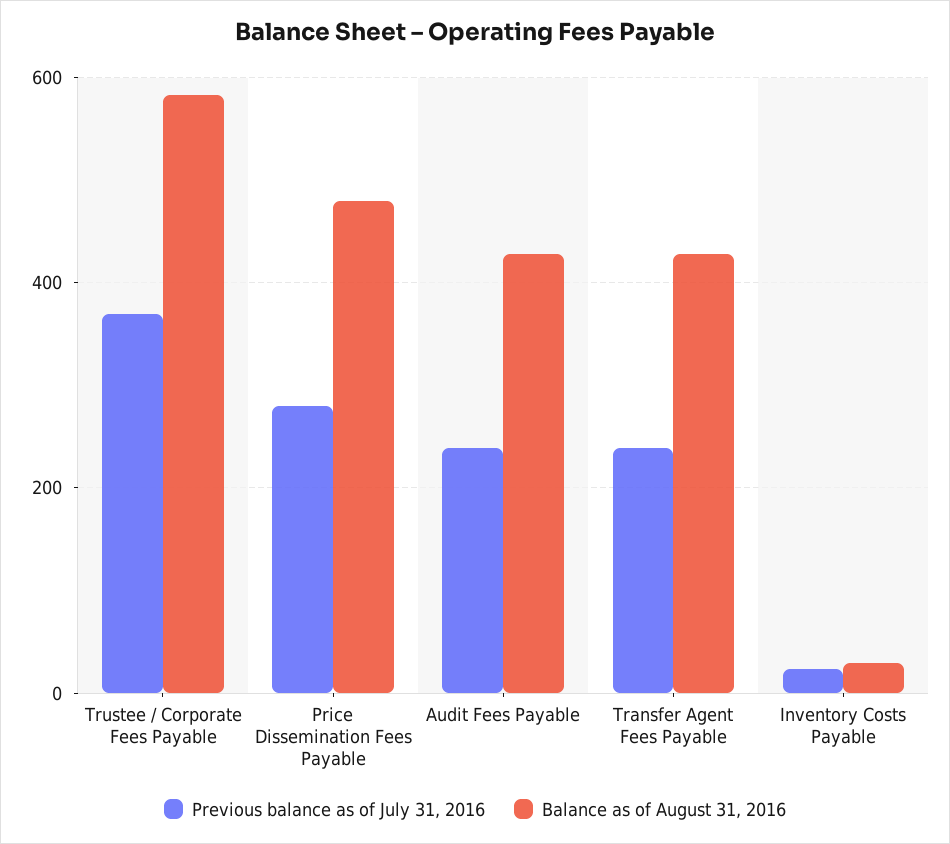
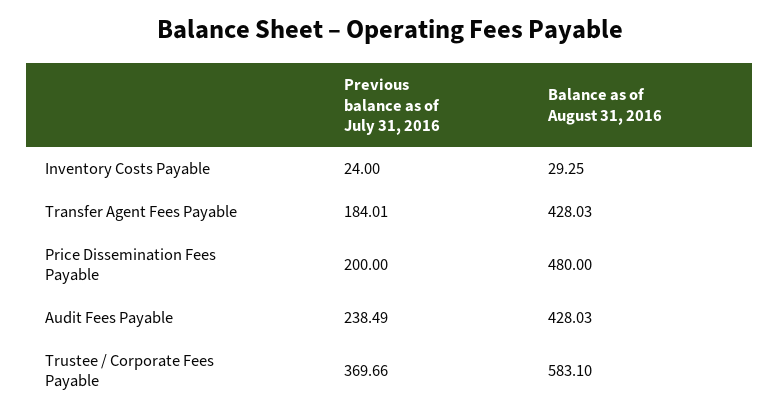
Previous balance as of July 31, 2016, Price Dissemination Fees Payable: 280 -> 200
Previous balance as of July 31, 2016, Transfer Agent Fees Payable: 240 -> 184.01

